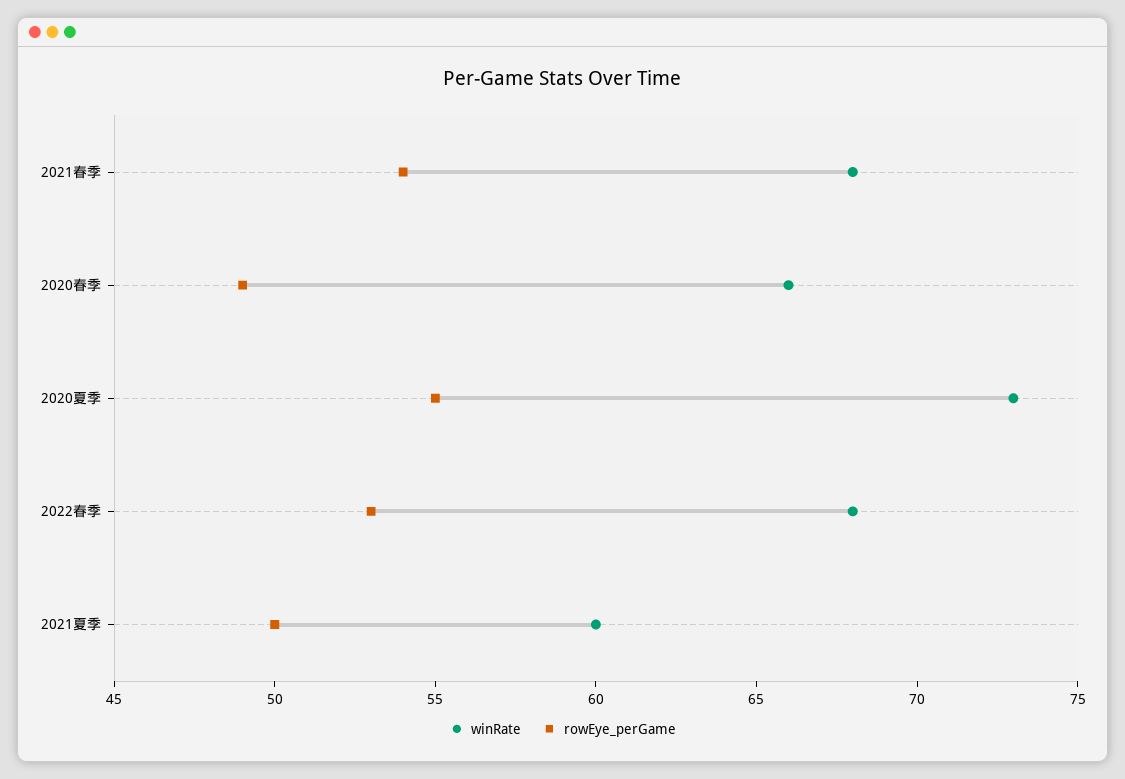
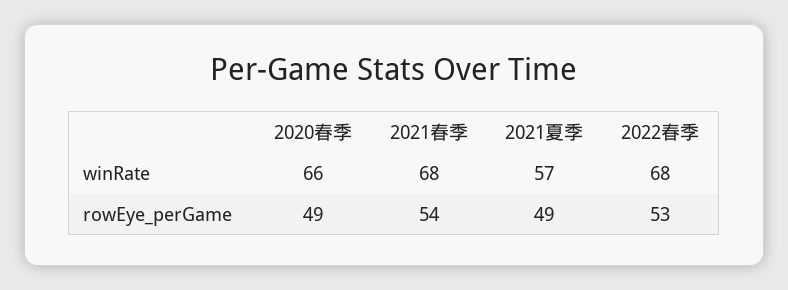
winRate, 2020夏季: 73 -> none
rowEye_perGame, 2020夏季: 55 -> none
winRate, 2021夏季: 60 -> 57
rowEye_perGame, 2021夏季: 50 -> 49

